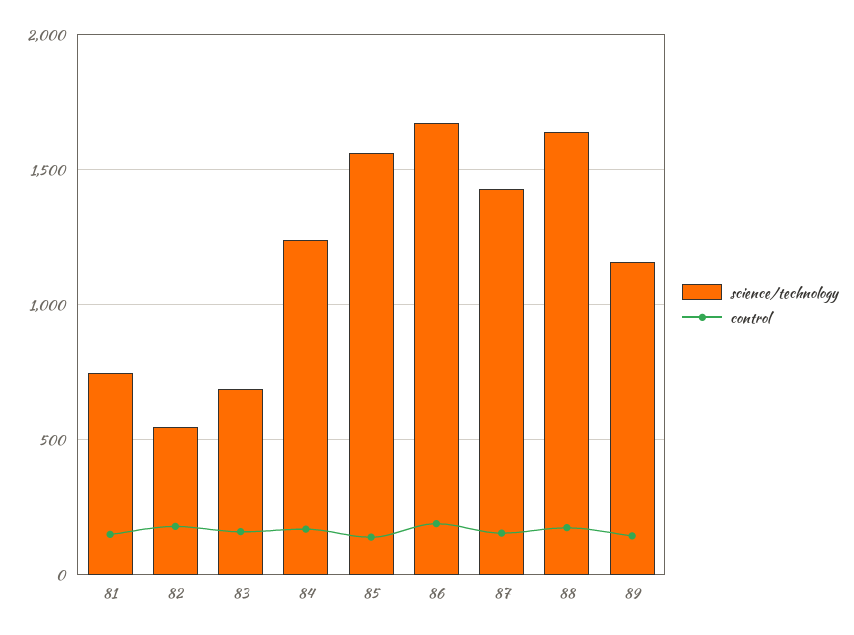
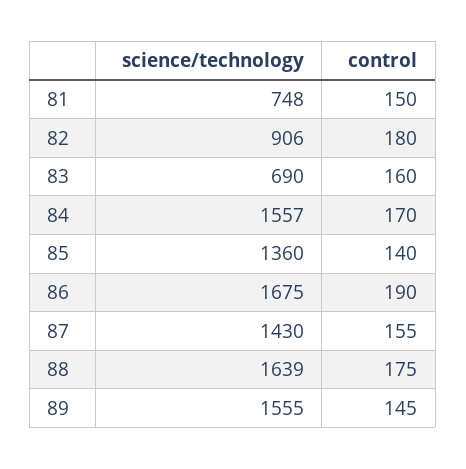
science/technology, 82: 550 -> 906
science/technology, 84: 1250 -> 1557
science/technology, 85: 1550 -> 1360
science/technology, 89: 1150 -> 1555

